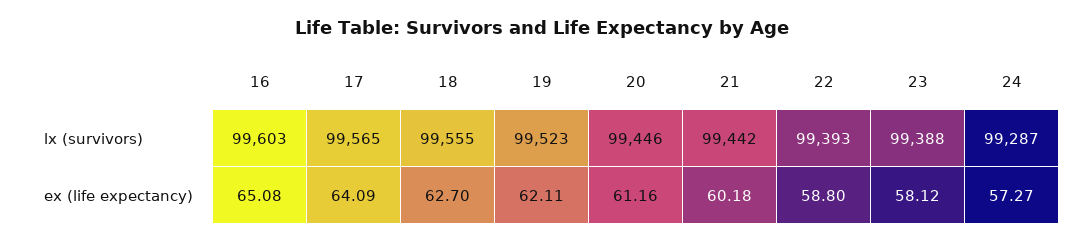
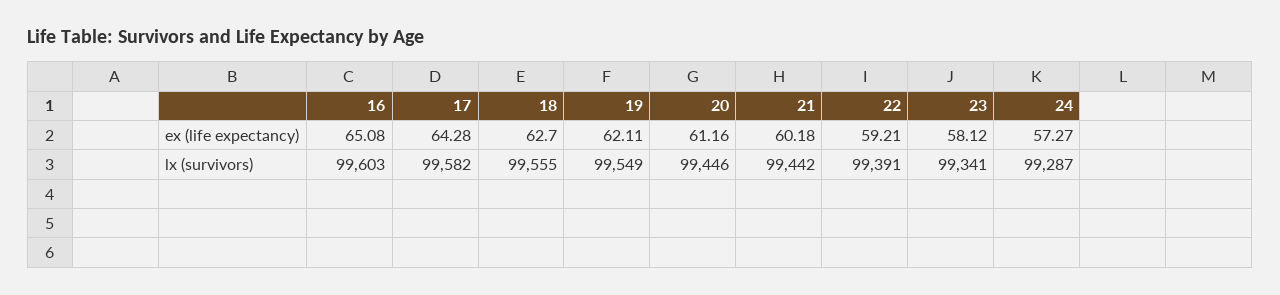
17, lx (survivors): 99565 -> 99582
19, lx (survivors): 99523 -> 99549
22, lx (survivors): 99393 -> 99391
23, lx (survivors): 99388 -> 99341
17, ex (life expectancy): 64.09 -> 64.28
22, ex (life expectancy): 58.8 -> 59.21

